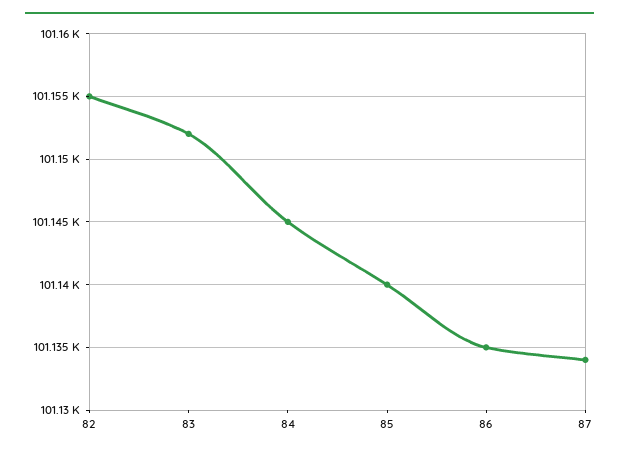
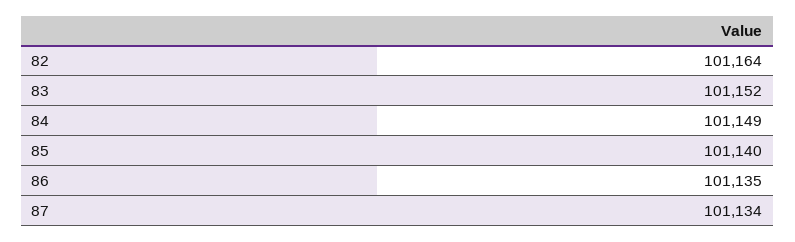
82: 101155 -> 101164
84: 101145 -> 101149

